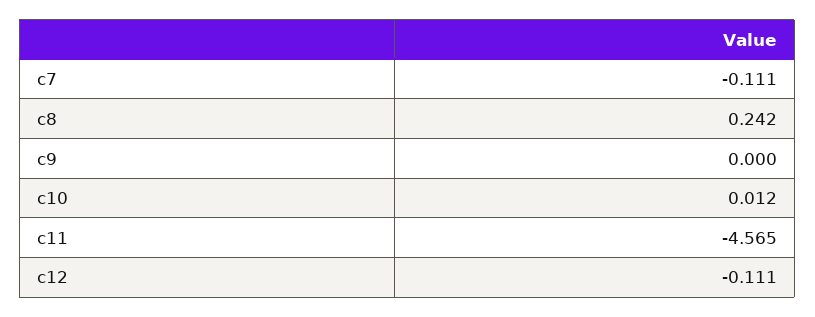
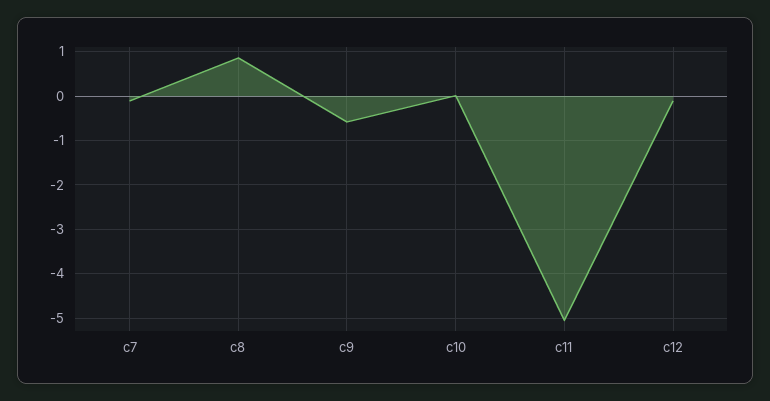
c8: 0.242 -> 0.8
c9: 0 -> -0.6
c11: -4.565 -> -5

